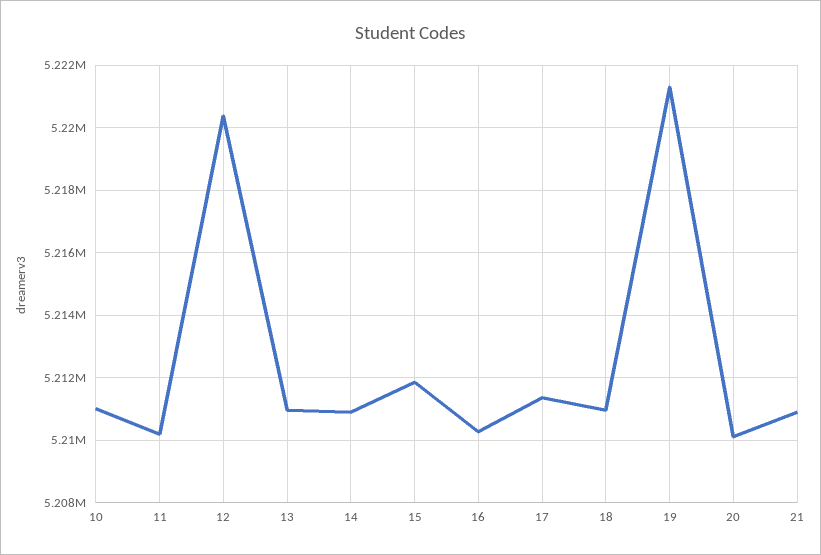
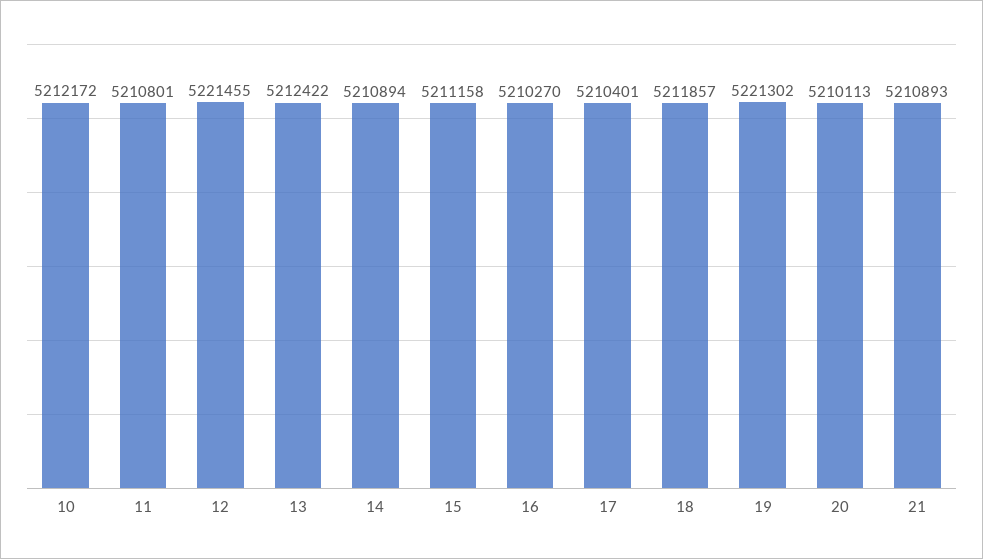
10: 5211000 -> 5212172
11: 5210200 -> 5210801
12: 5220400 -> 5221455
13: 5211000 -> 5212422
15: 5211800 -> 5211158
17: 5211400 -> 5210401
18: 5211000 -> 5211857

